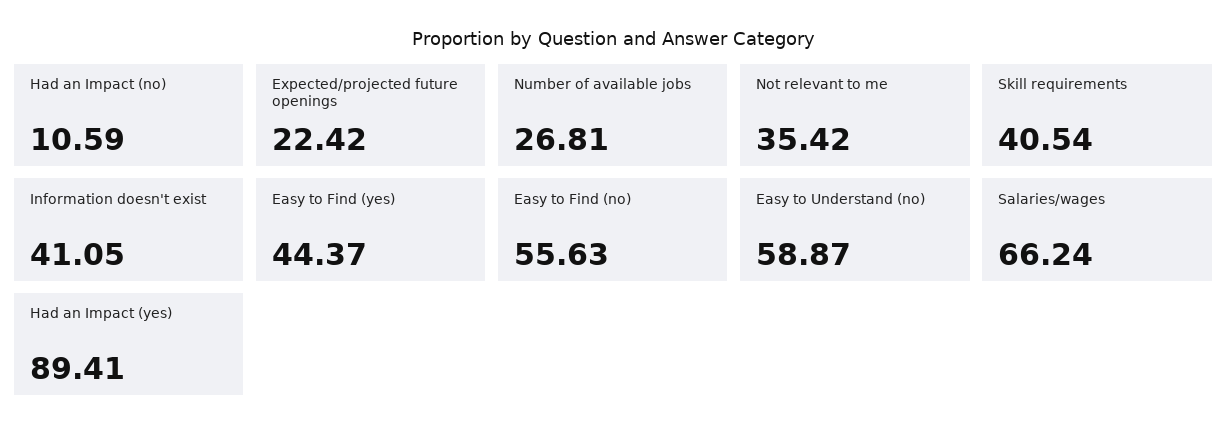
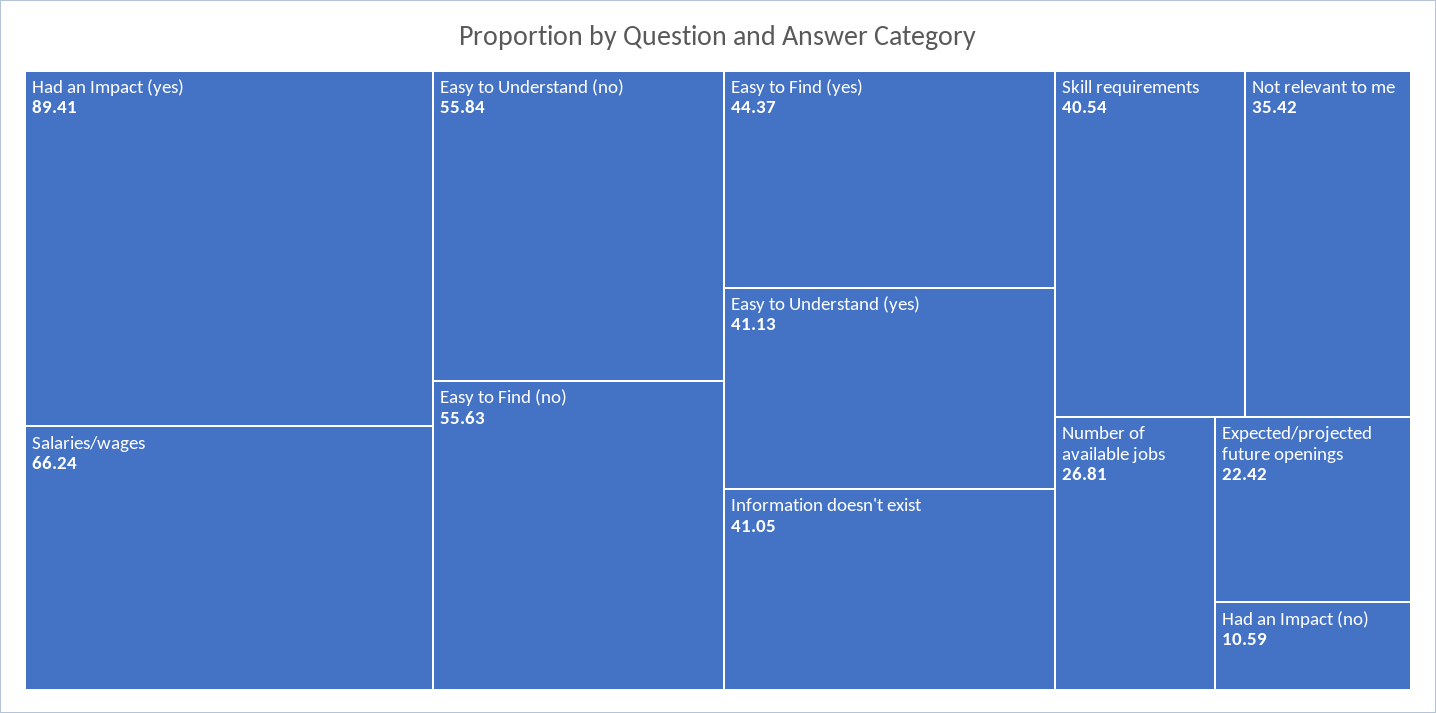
Easy to Understand (no): 58.87 -> 55.84
Easy to Understand (yes): none -> 41.13

